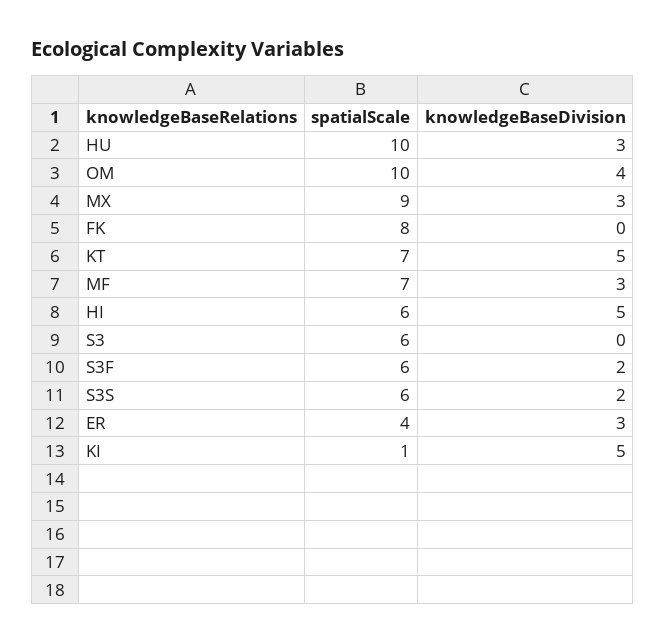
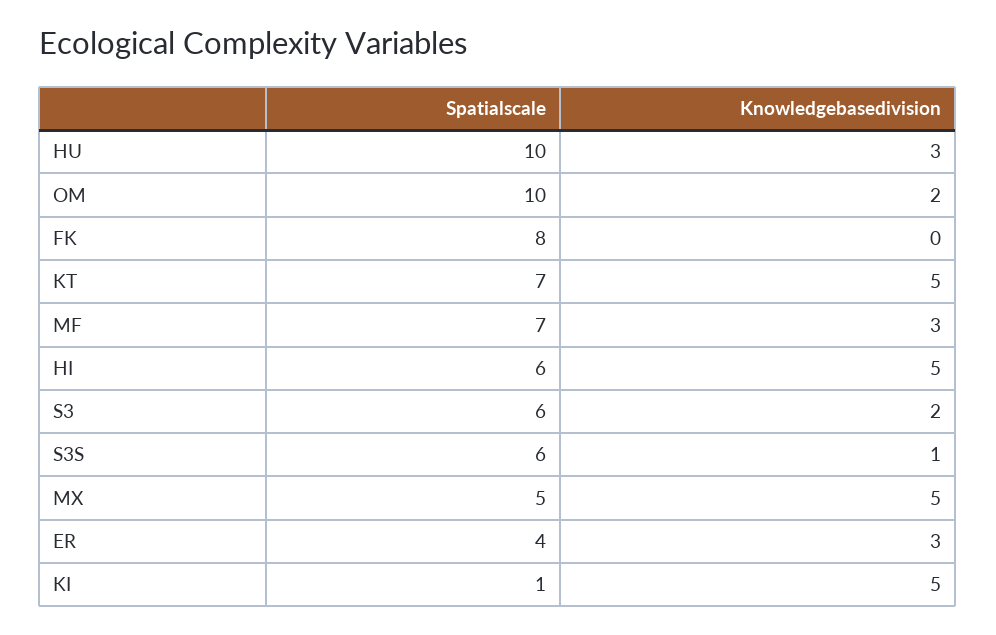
knowledgeBaseDivision, OM: 4 -> 2
spatialScale, MX: 9 -> 5
knowledgeBaseDivision, MX: 3 -> 5
knowledgeBaseDivision, S3: 0 -> 2
spatialScale, S3F: 6 -> none
knowledgeBaseDivision, S3F: 2 -> none
knowledgeBaseDivision, S3S: 2 -> 1

